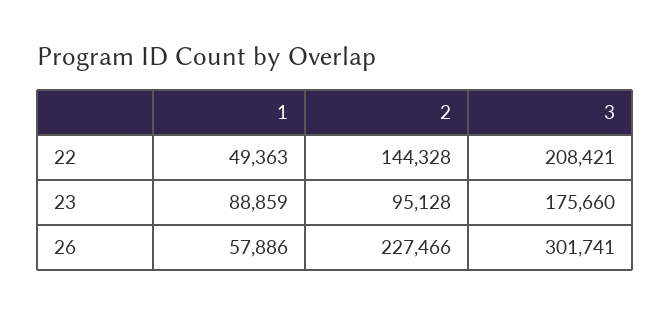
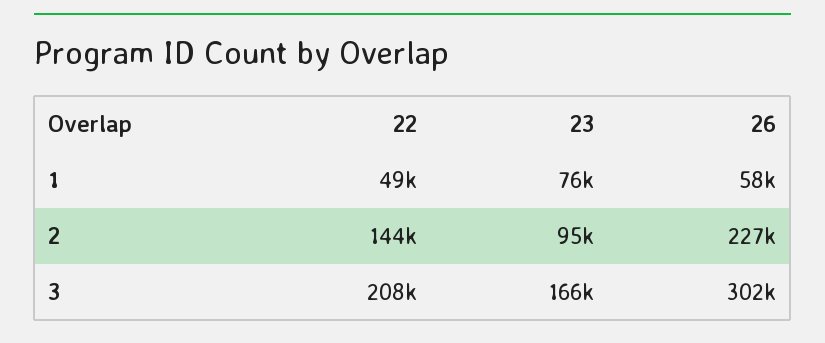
1, 23: 88859 -> 76000
3, 23: 175660 -> 166000

